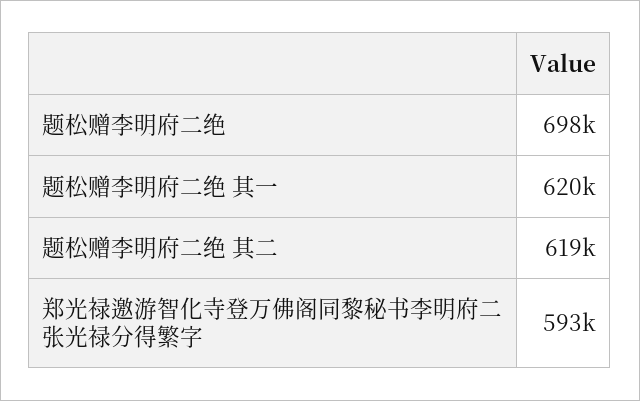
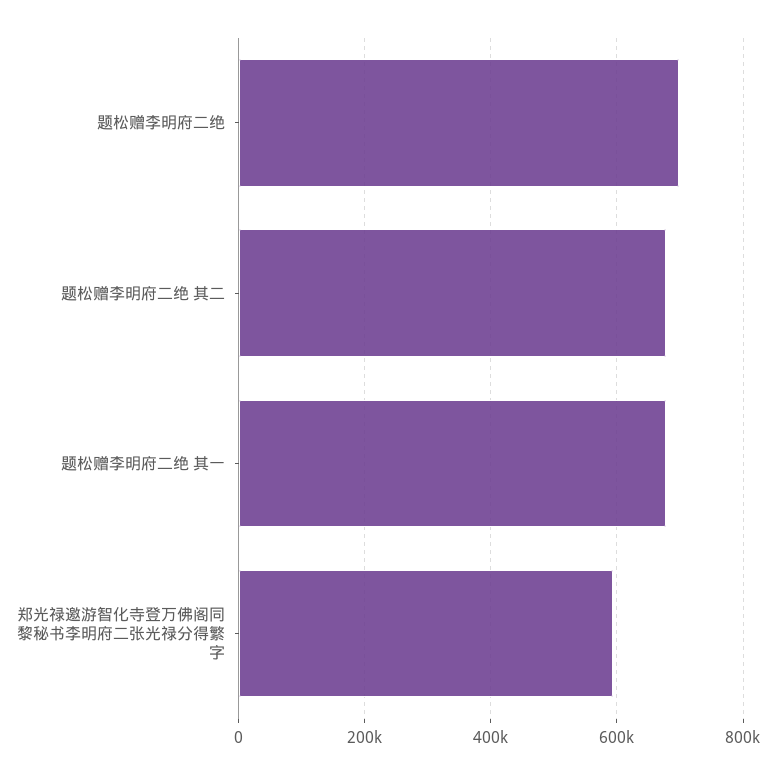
题松赠李明府二绝 其一: 620000 -> 680000
题松赠李明府二绝 其二: 619000 -> 680000

